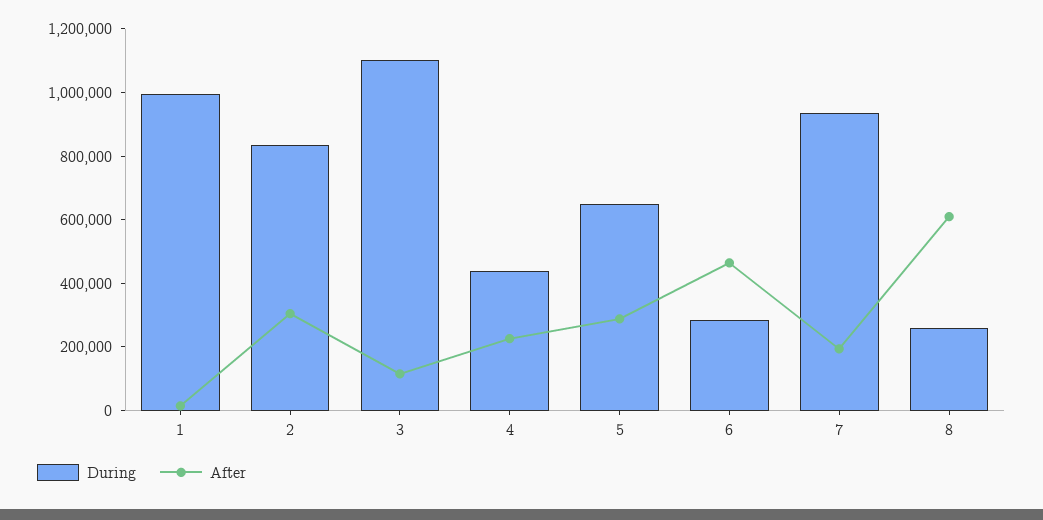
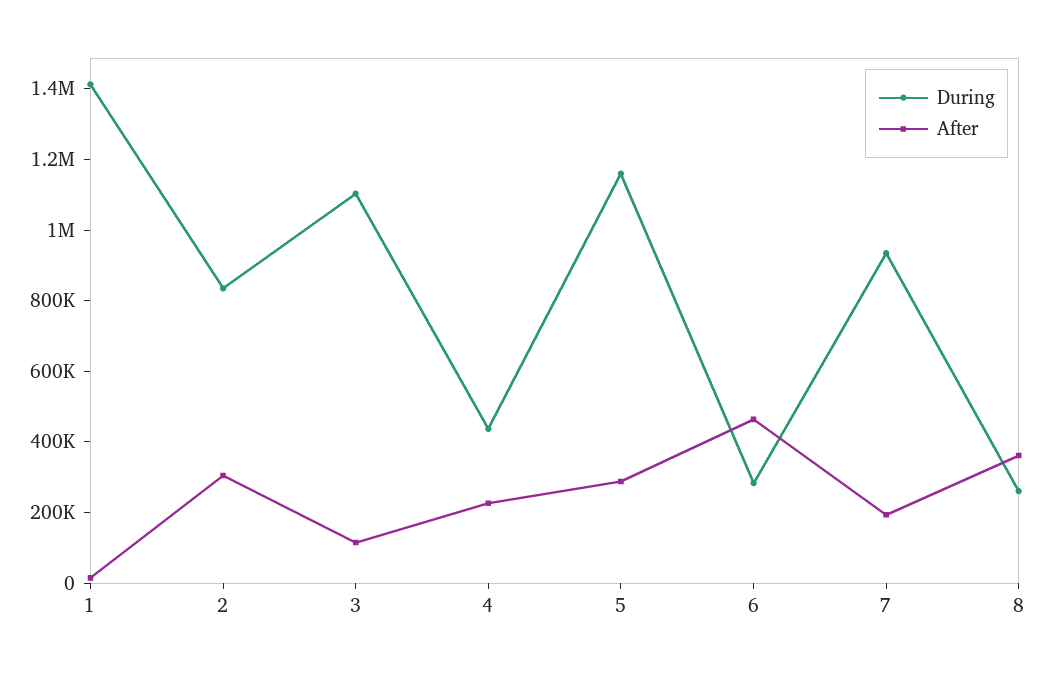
During, 1: 1000000 -> 1400000
During, 5: 650000 -> 1150000
After, 8: 600000 -> 350000

